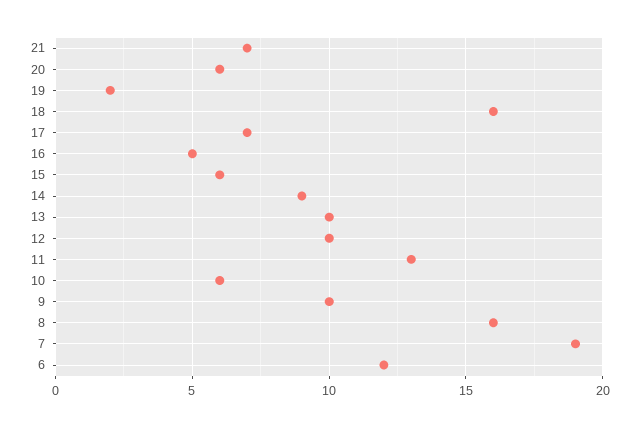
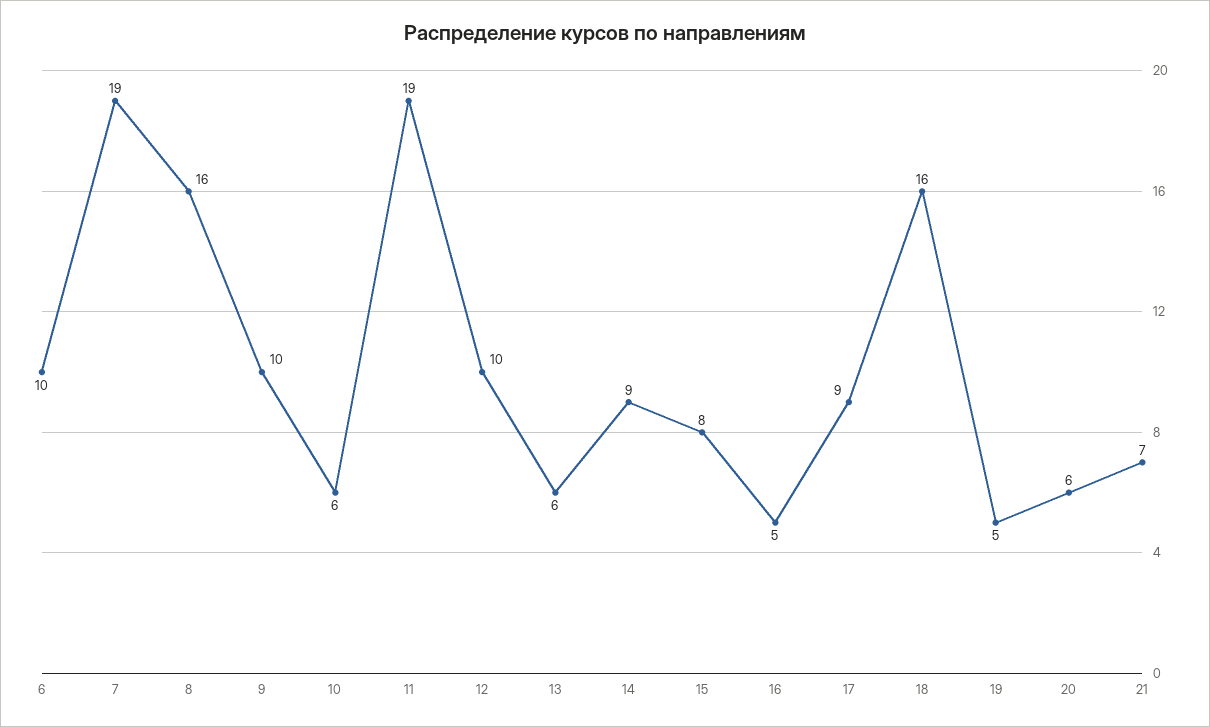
19: 2 -> 5
17: 7 -> 9
15: 6 -> 8
13: 10 -> 6
11: 13 -> 19
6: 12 -> 10

